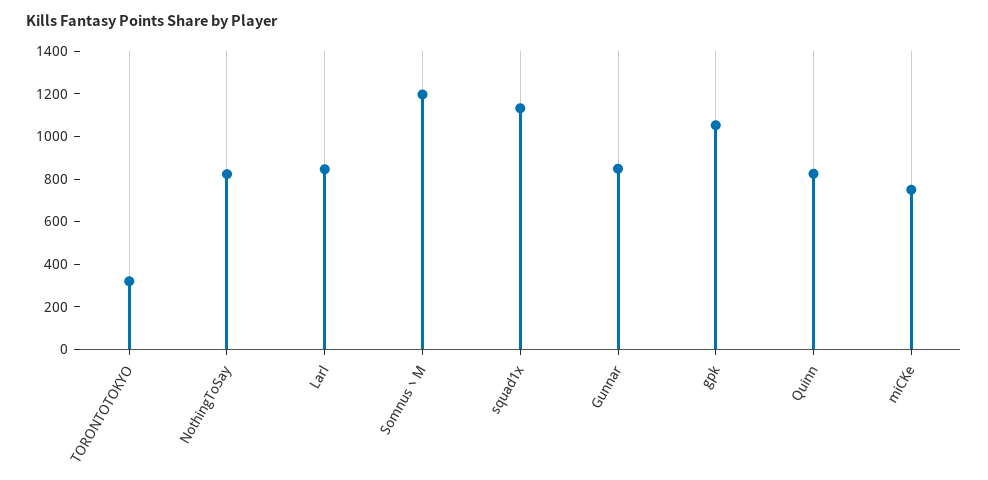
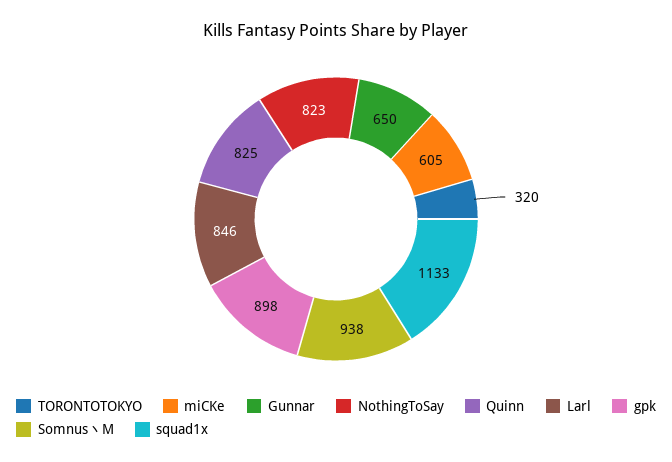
Somnus丶M: 1200 -> 938
Gunnar: 850 -> 650
gpk: 1050 -> 898
miCKe: 750 -> 605

